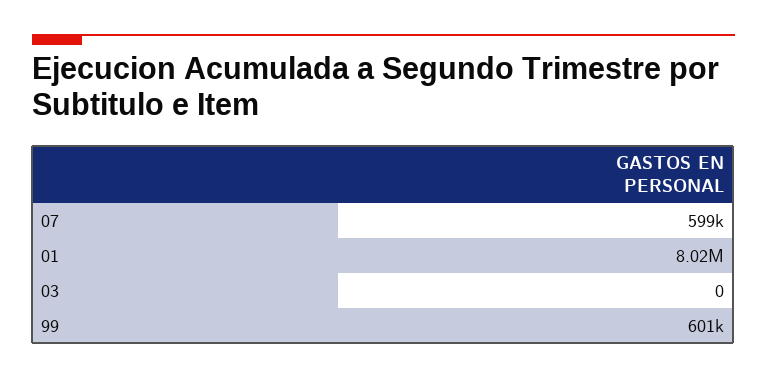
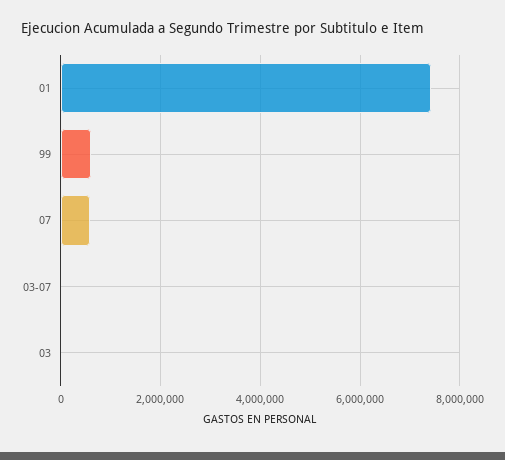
01: 8020000 -> 7400000
03-07: none -> 0

